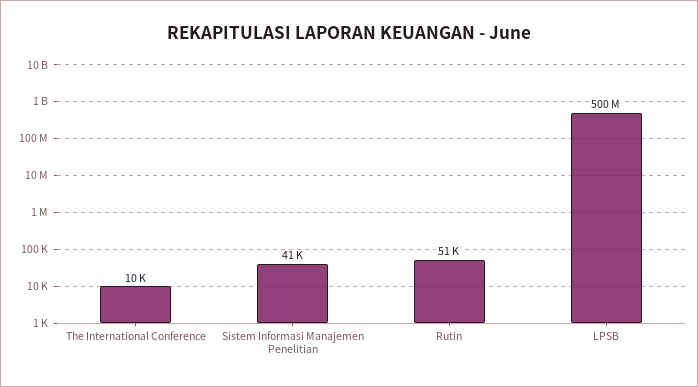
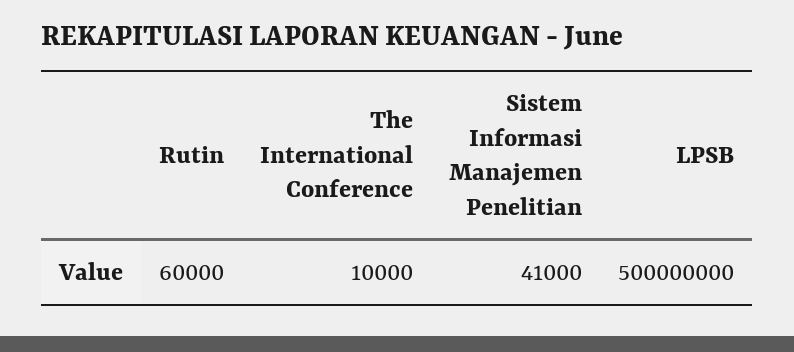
Rutin: 51000 -> 60000

